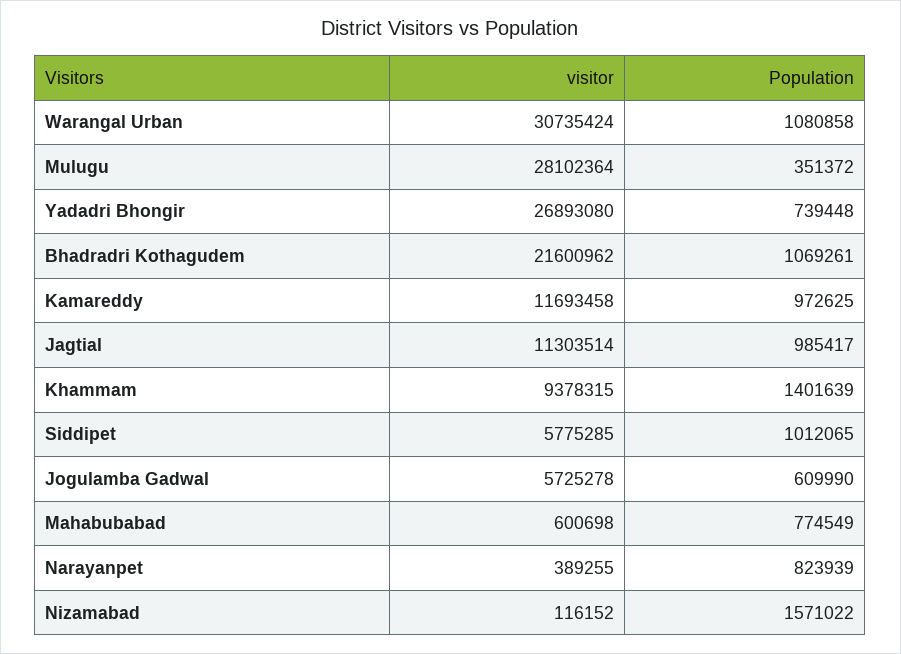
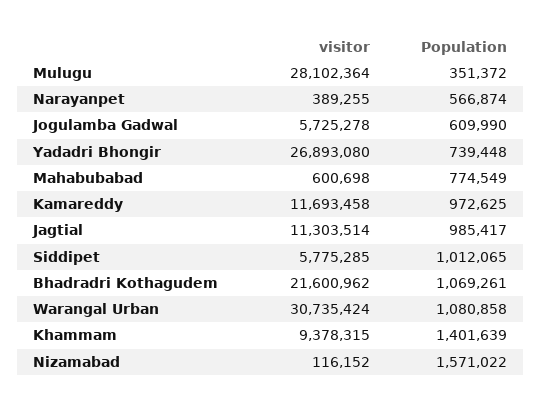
Population, Narayanpet: 823939 -> 566874

